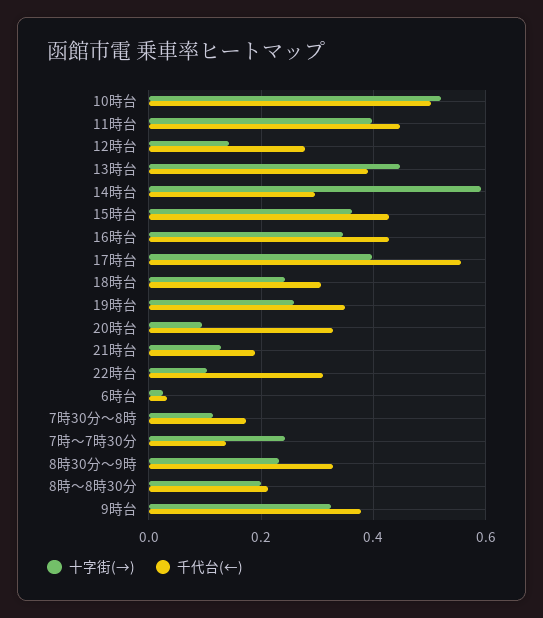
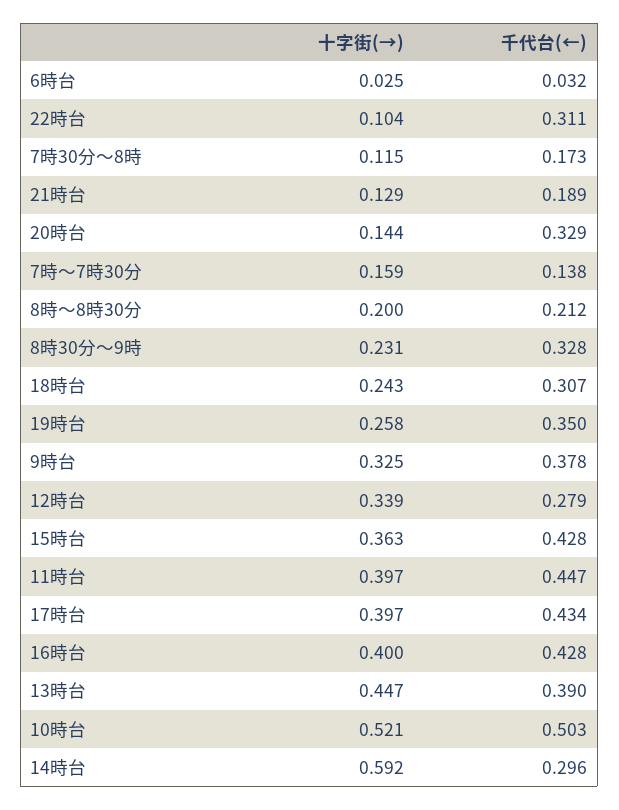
十字街(→), 12時台: 0.14 -> 0.339
十字街(→), 16時台: 0.34 -> 0.4
千代台(←), 17時台: 0.56 -> 0.434
十字街(→), 20時台: 0.1 -> 0.144
十字街(→), 7時〜7時30分: 0.24 -> 0.159

